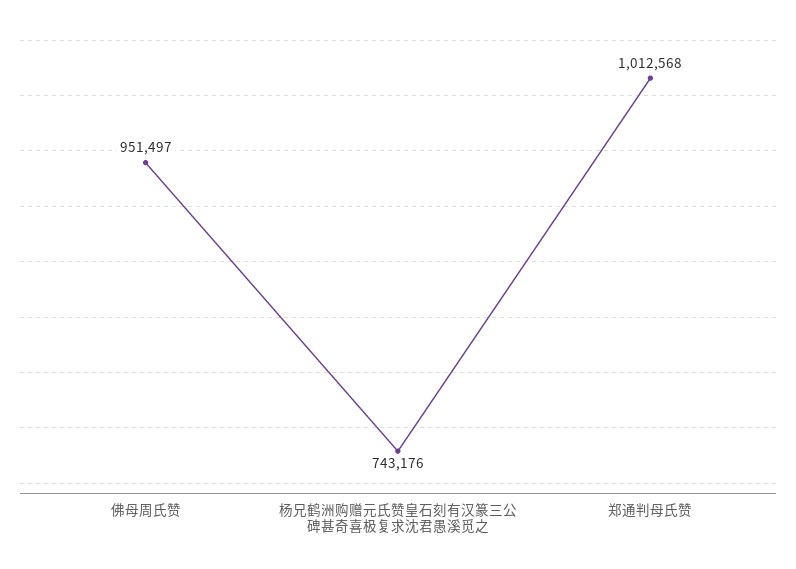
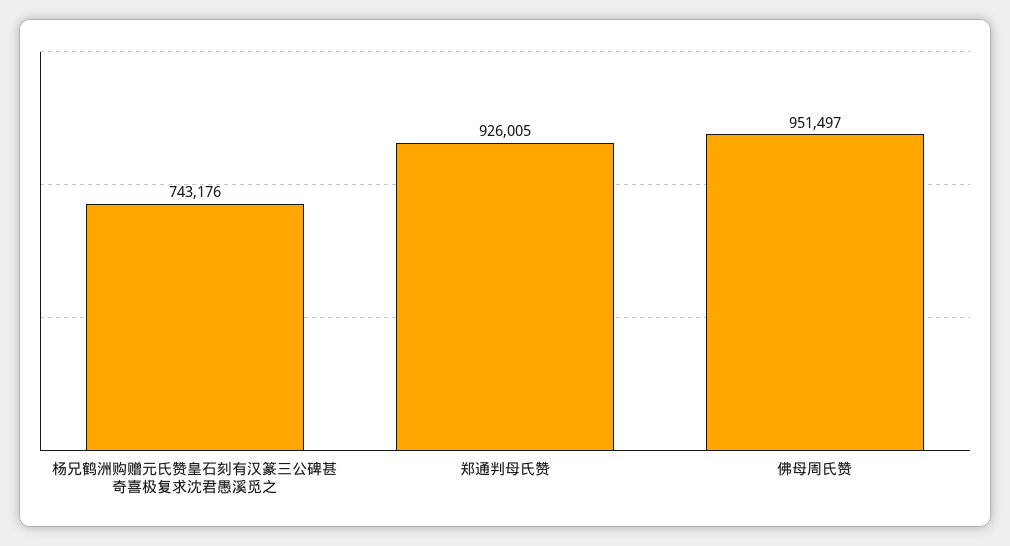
郑通判母氏赞: 1012568 -> 926005

